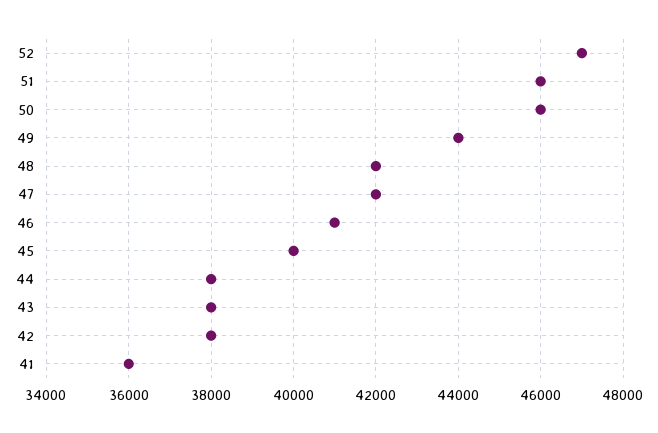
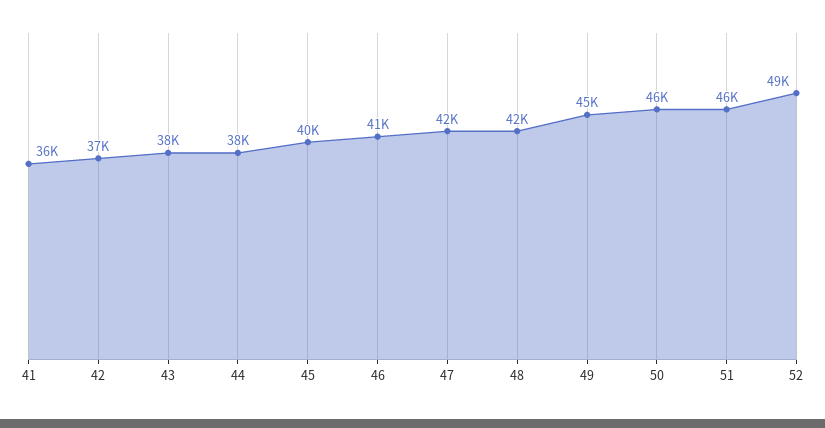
52: 47000 -> 49000
49: 44000 -> 45000
42: 38000 -> 37000

